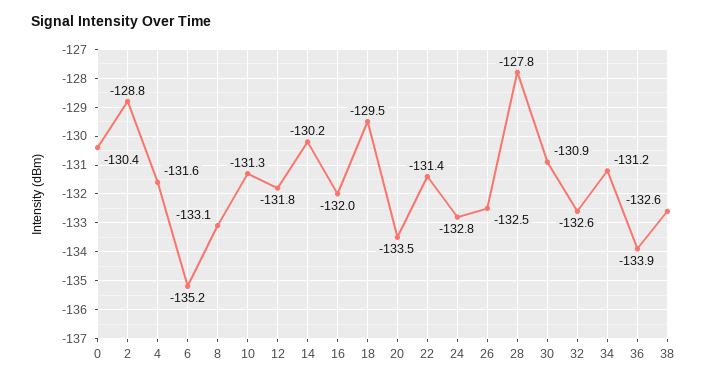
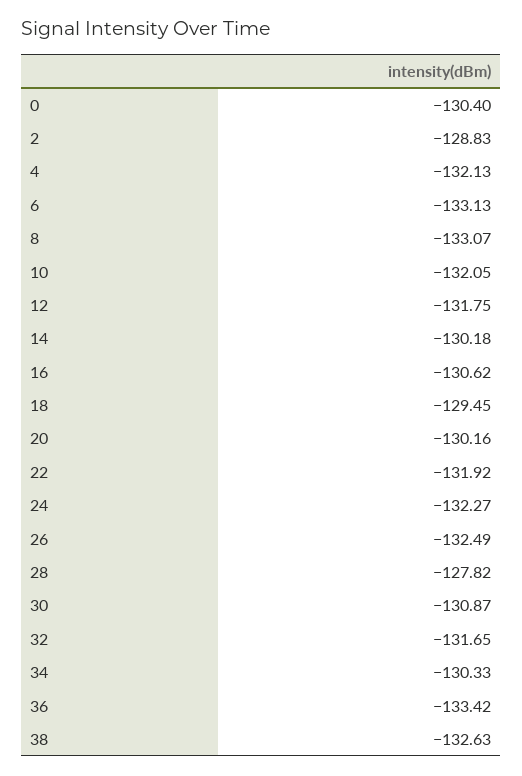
4: -131.6 -> -132.13
6: -135.2 -> -133.13
10: -131.3 -> -132.05
16: -132 -> -130.62
20: -133.5 -> -130.16
22: -131.4 -> -131.92
24: -132.8 -> -132.27
32: -132.6 -> -131.65
34: -131.2 -> -130.33
36: -133.9 -> -133.42

